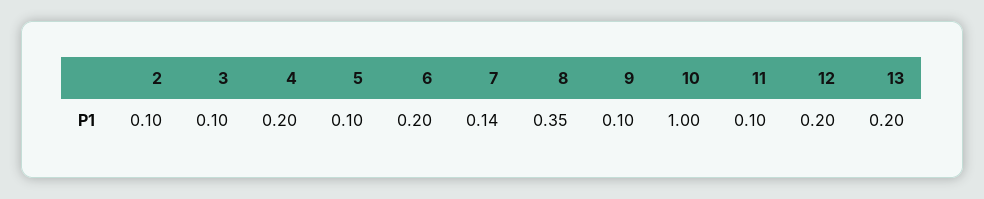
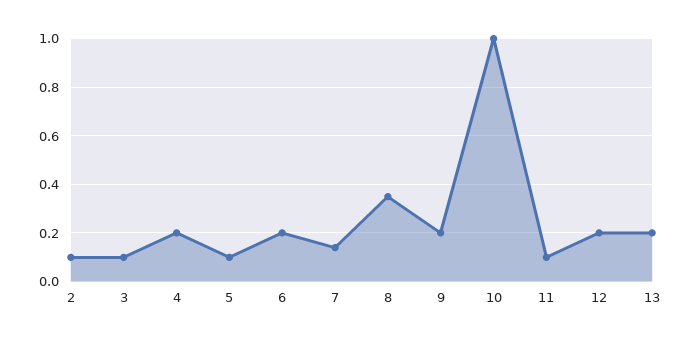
9: 0.1 -> 0.2

